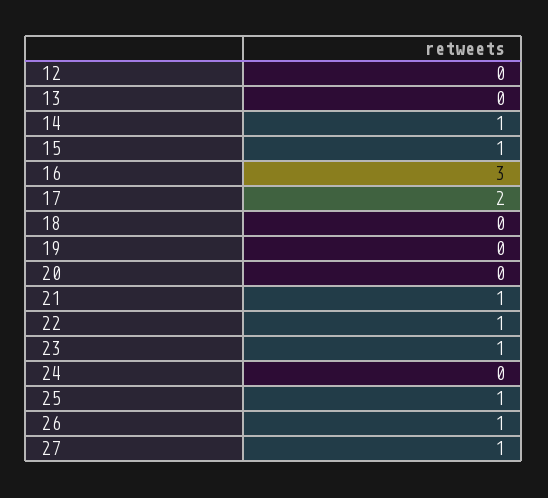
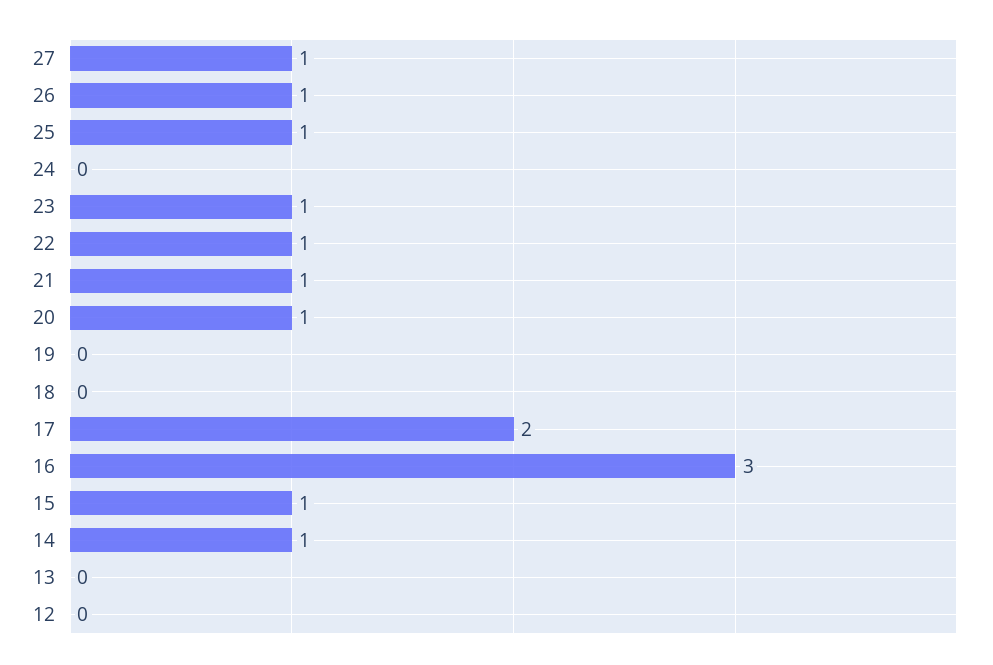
20: 0 -> 1

